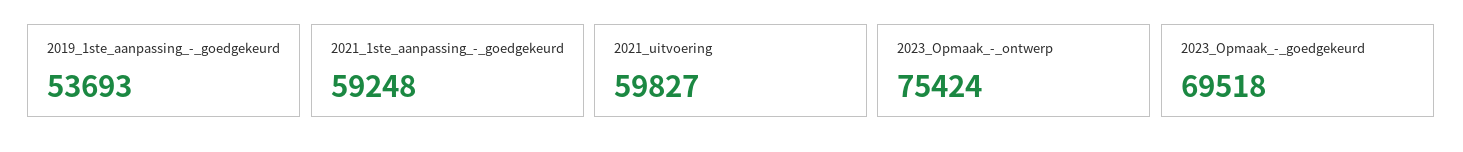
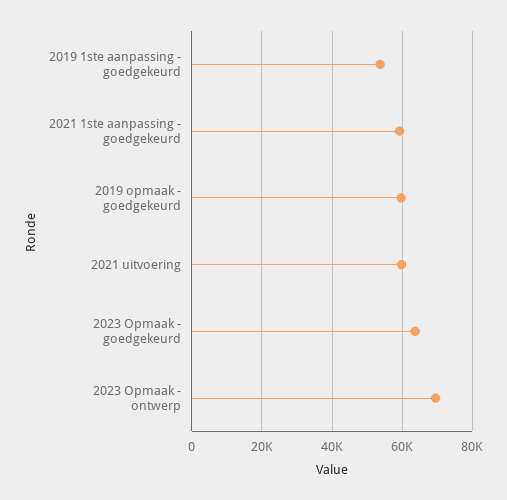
2023_Opmaak_-_ontwerp: 75424 -> 70000
2023_Opmaak_-_goedgekeurd: 69518 -> 64000
2019 opmaak - goedgekeurd: none -> 60000

